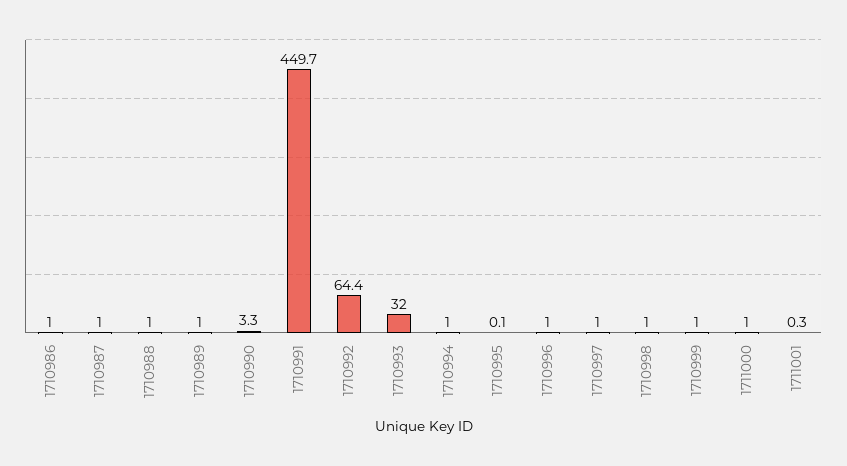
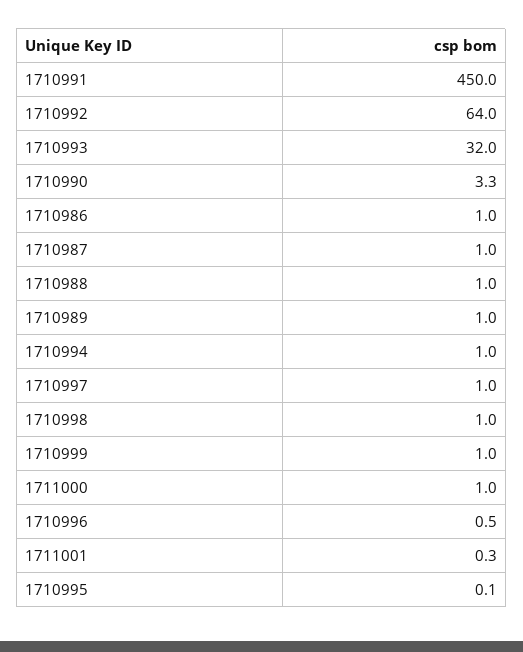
1710991: 449.7 -> 450
1710992: 64.4 -> 64
1710996: 1 -> 0.5

